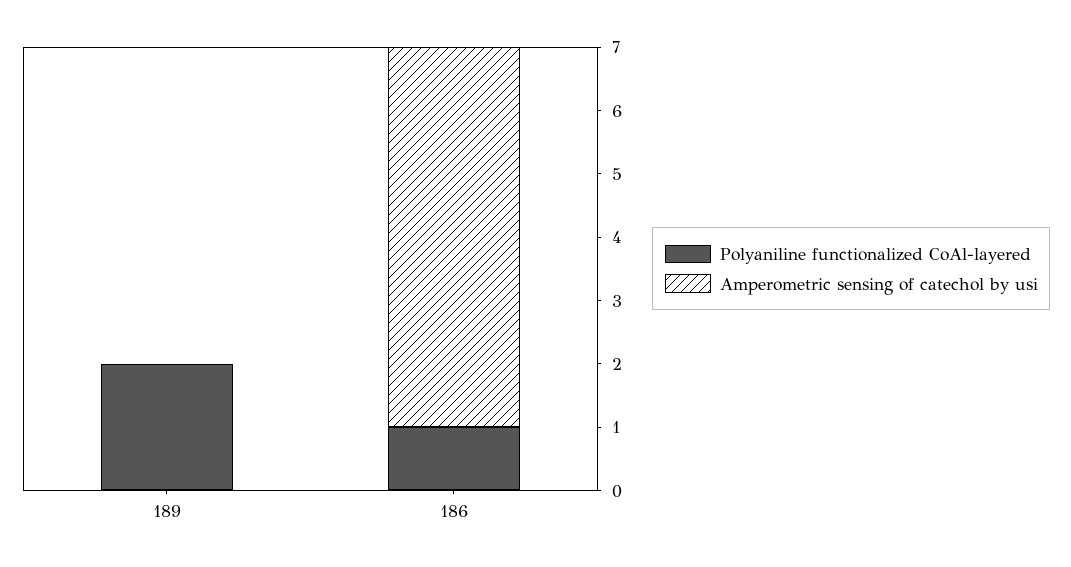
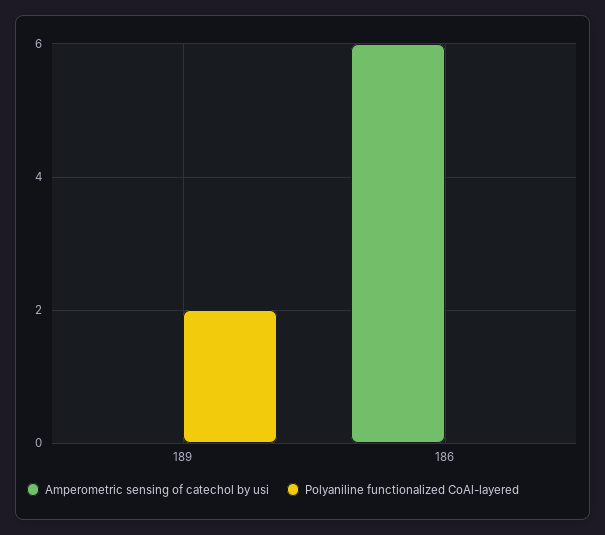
Polyaniline functionalized CoAl-layered, 186: 1 -> 0

